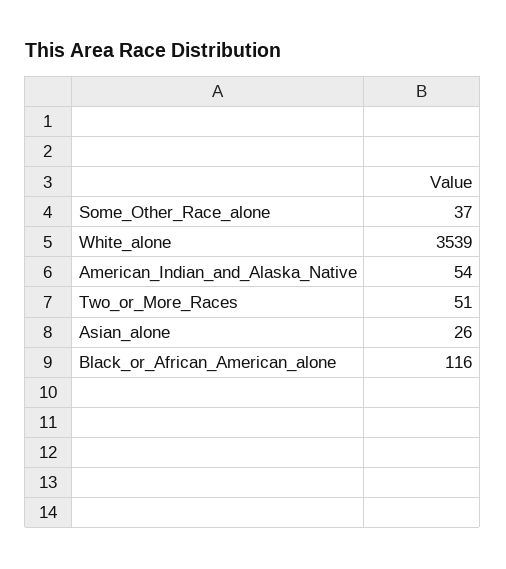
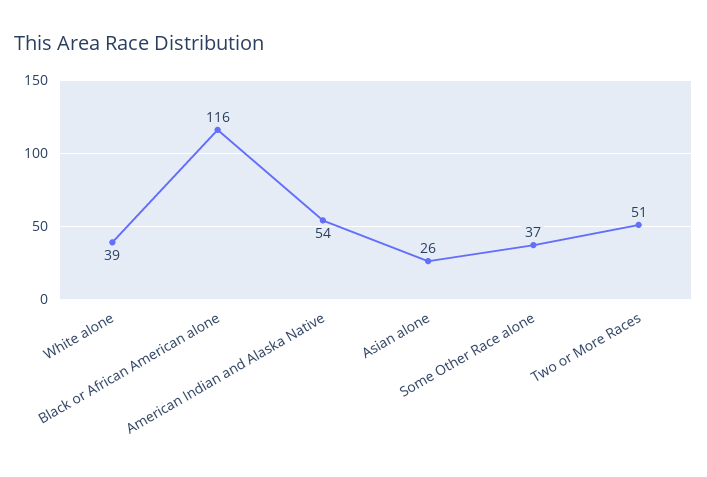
White_alone: 3539 -> 39

